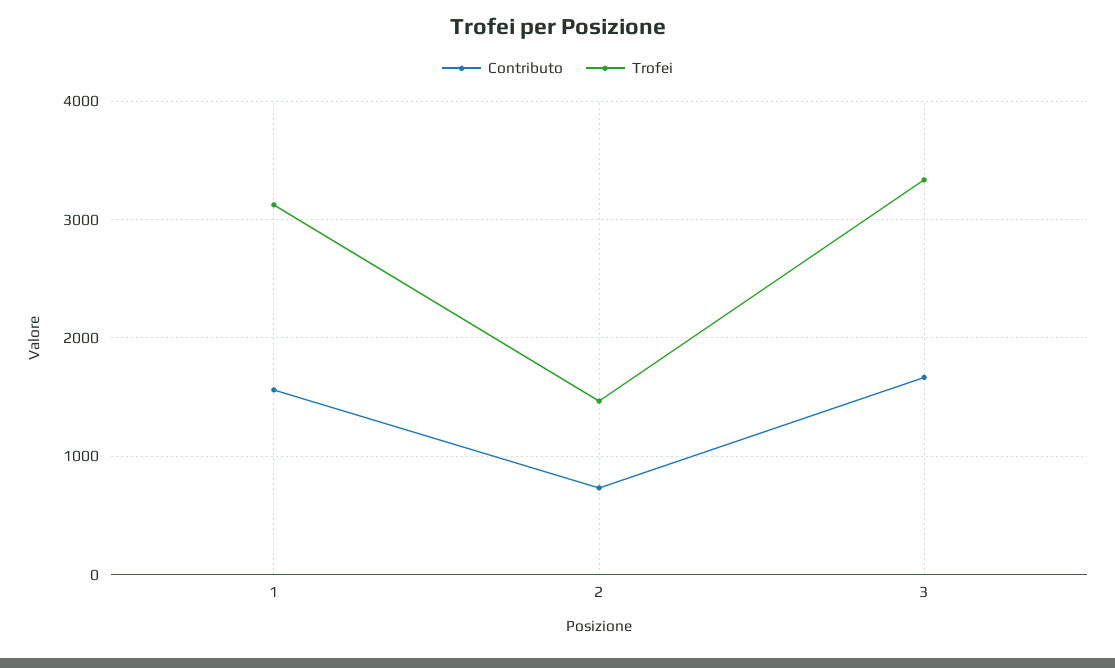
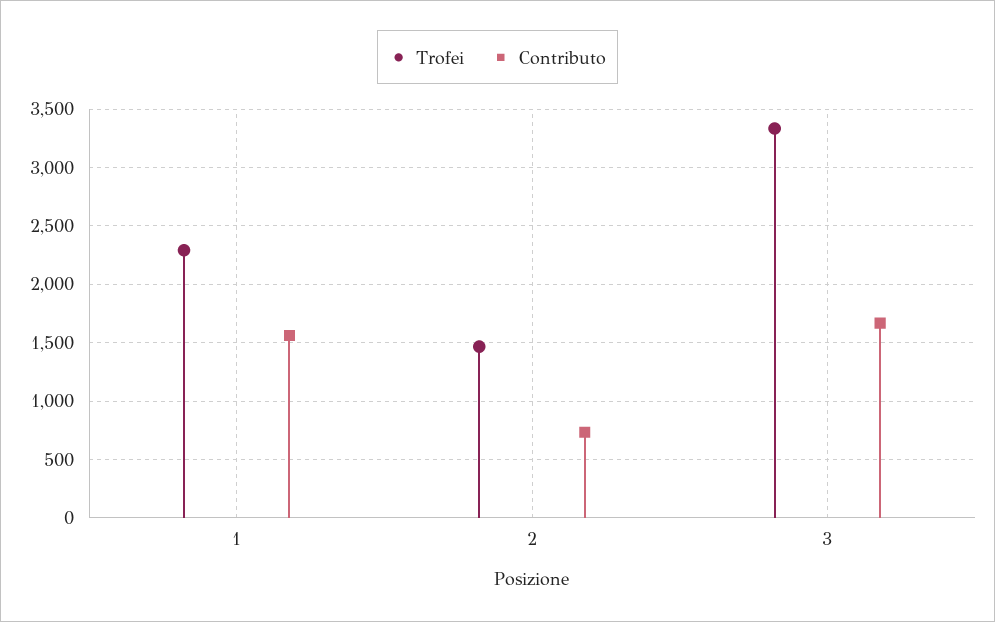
Trofei, 1: 3100 -> 2300

